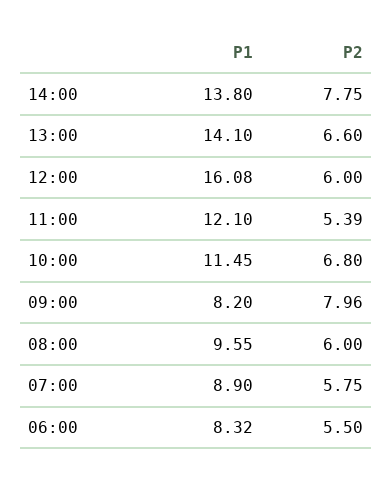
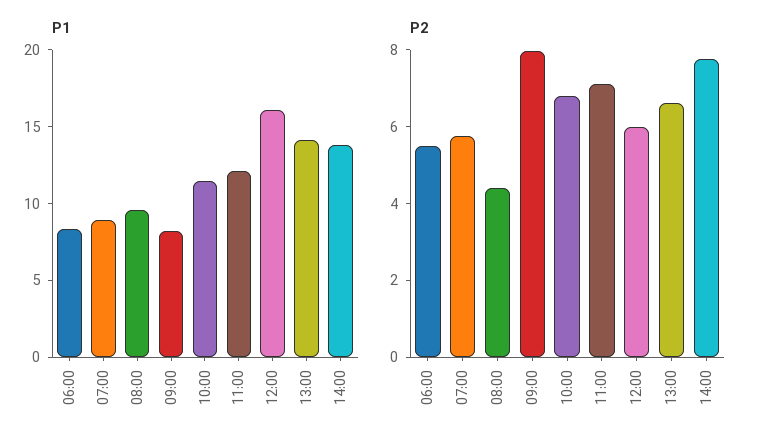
P2, 11:00: 5.39 -> 7
P2, 08:00: 6 -> 4.5

